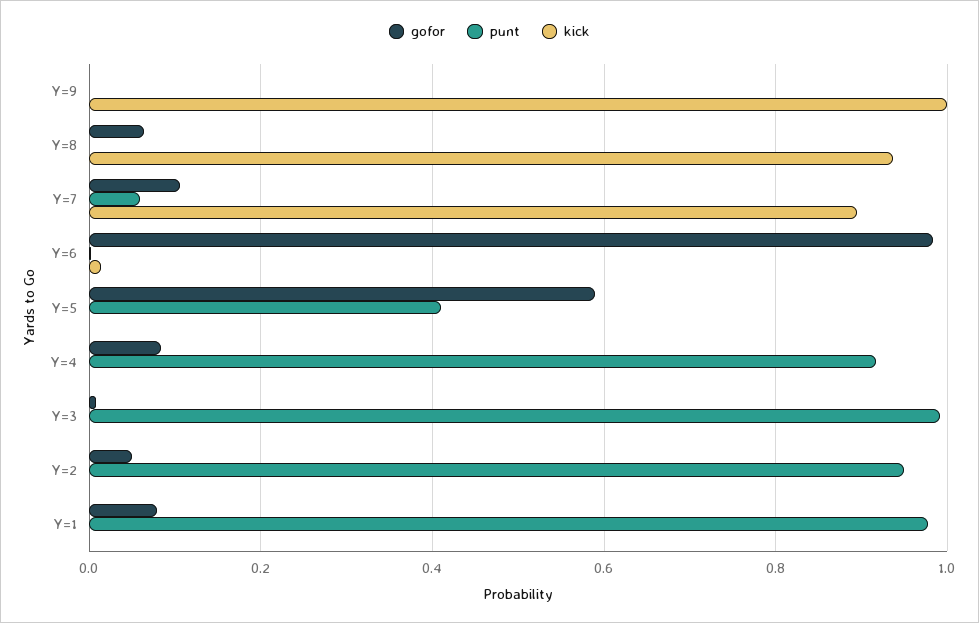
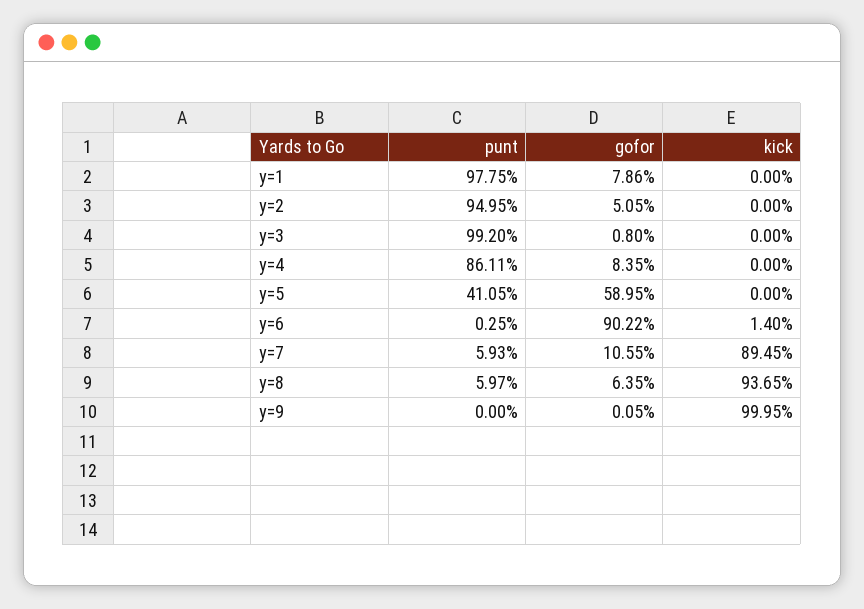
punt, Y=8: 0 -> 0.0597
gofor, Y=6: 0.98 -> 0.9022
punt, Y=4: 0.92 -> 0.8611

